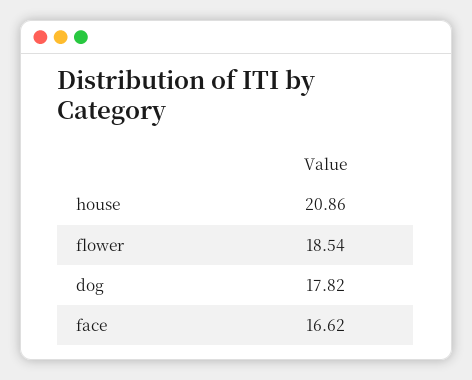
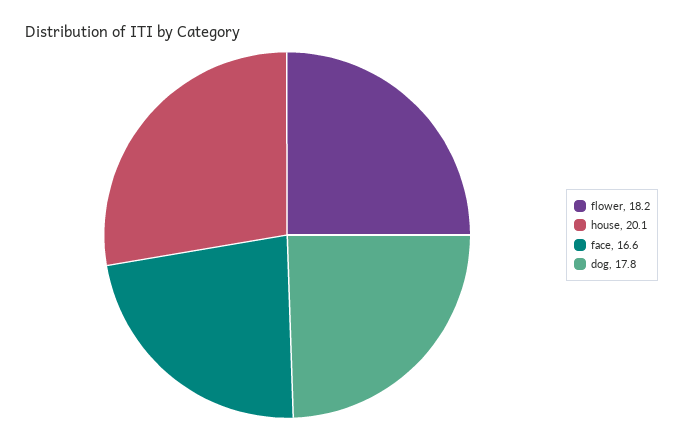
house: 20.86 -> 20.1
flower: 18.54 -> 18.2

